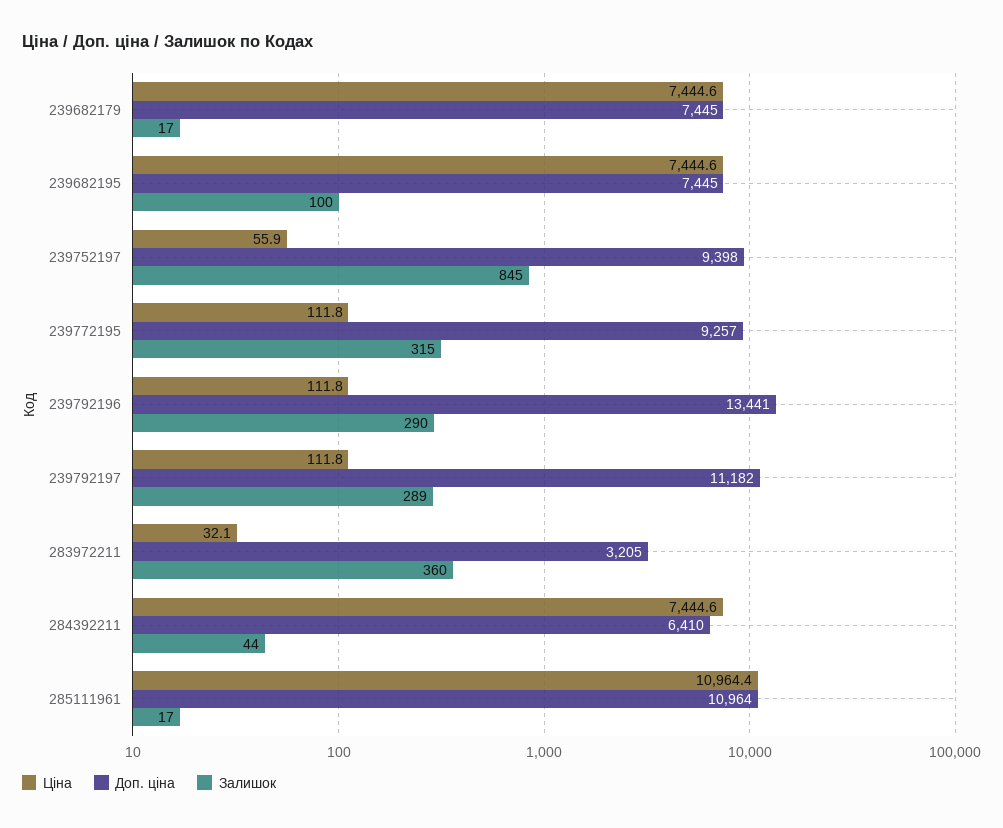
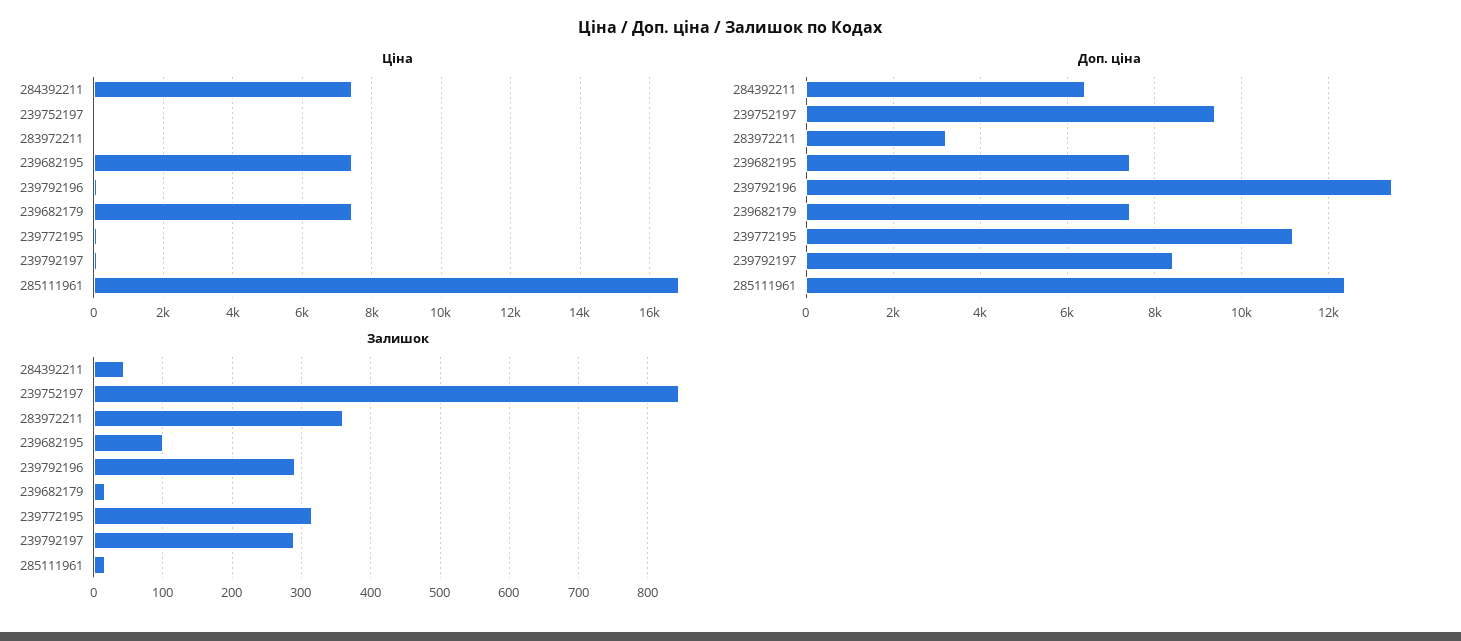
Доп. ціна, 239772195: 9257 -> 11200
Доп. ціна, 239792197: 11182 -> 8400
Ціна, 285111961: 10964.4 -> 16800
Доп. ціна, 285111961: 10964 -> 12400

